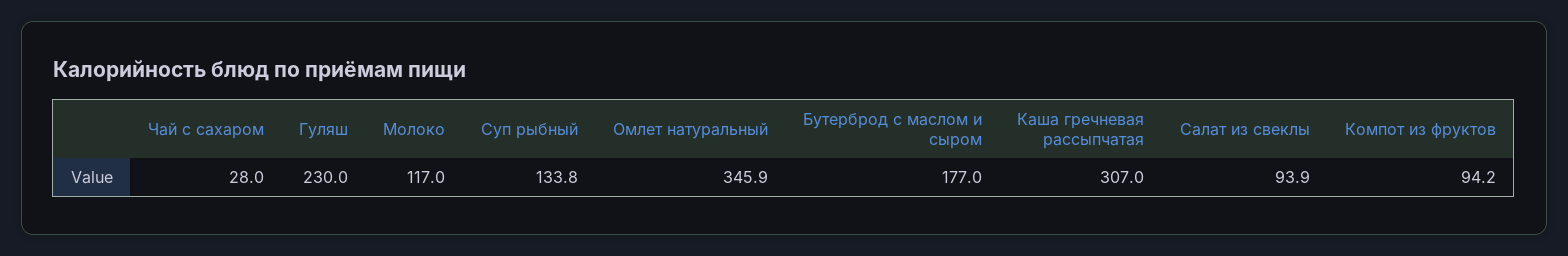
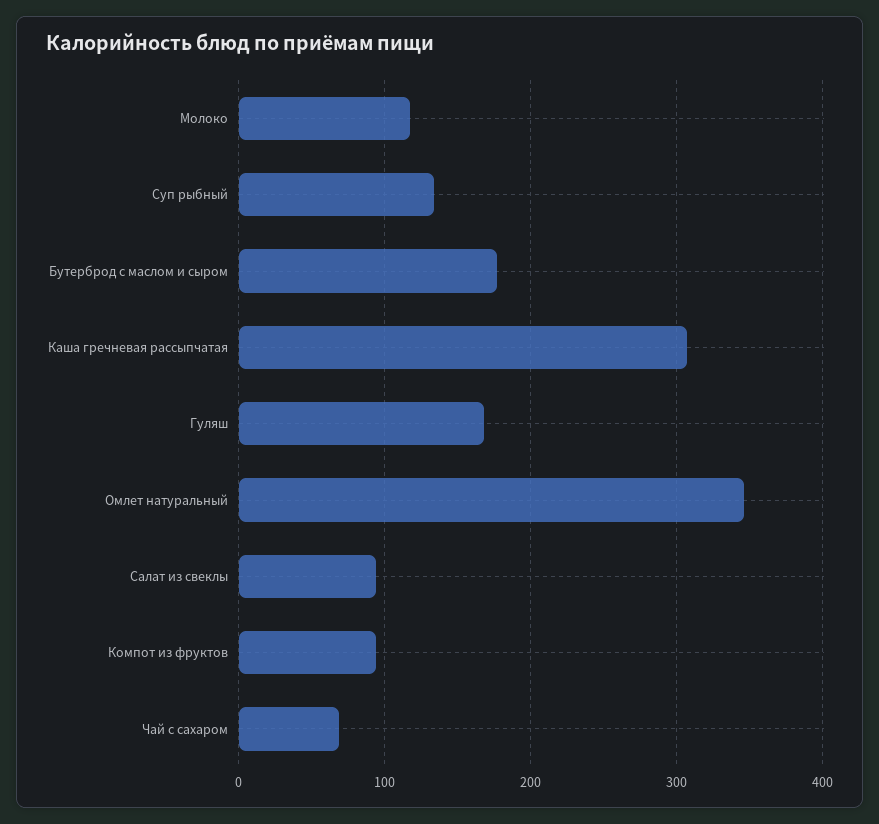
Чай с сахаром: 28 -> 70
Гуляш: 230 -> 170

